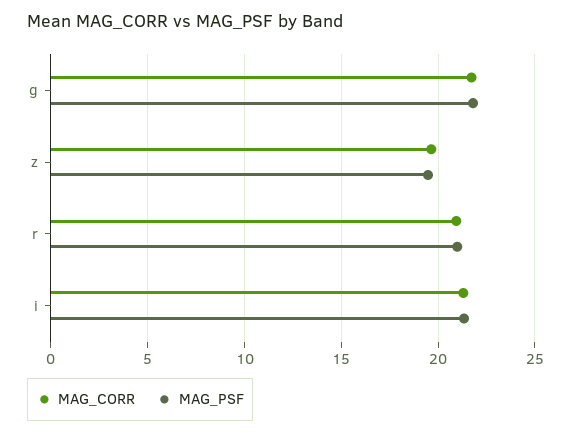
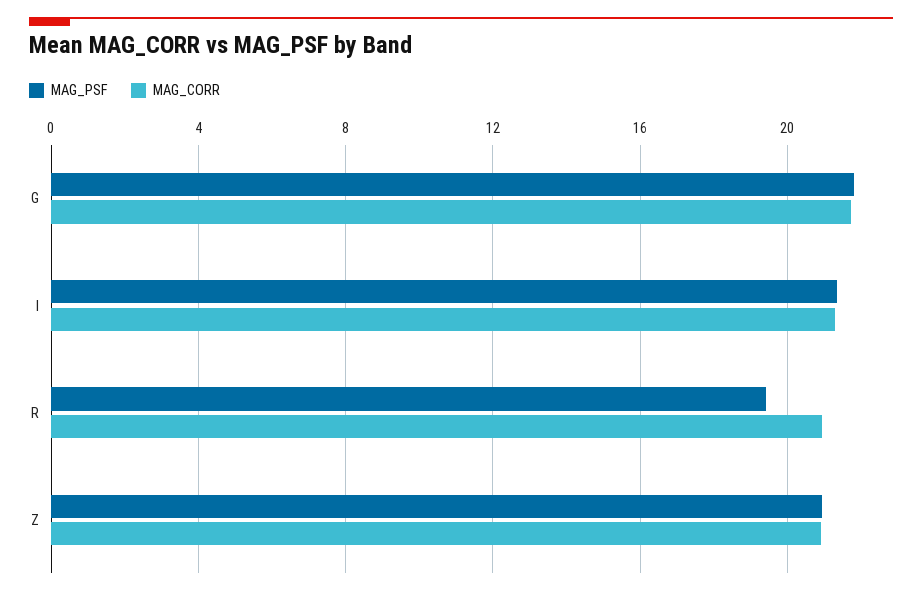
MAG_CORR, z: 19.5 -> 21
MAG_PSF, z: 19.5 -> 21
MAG_PSF, r: 21 -> 19.5

